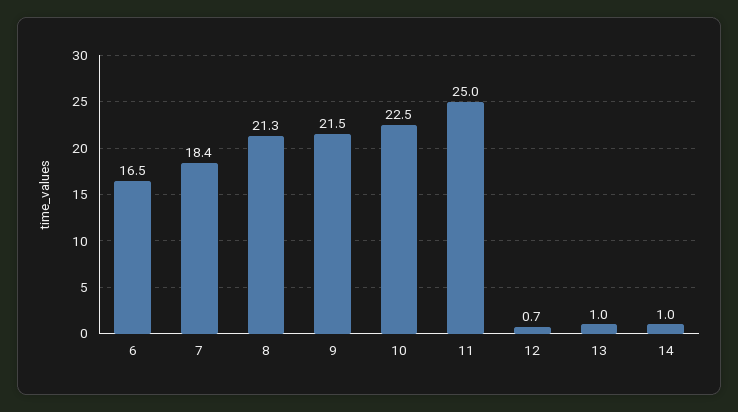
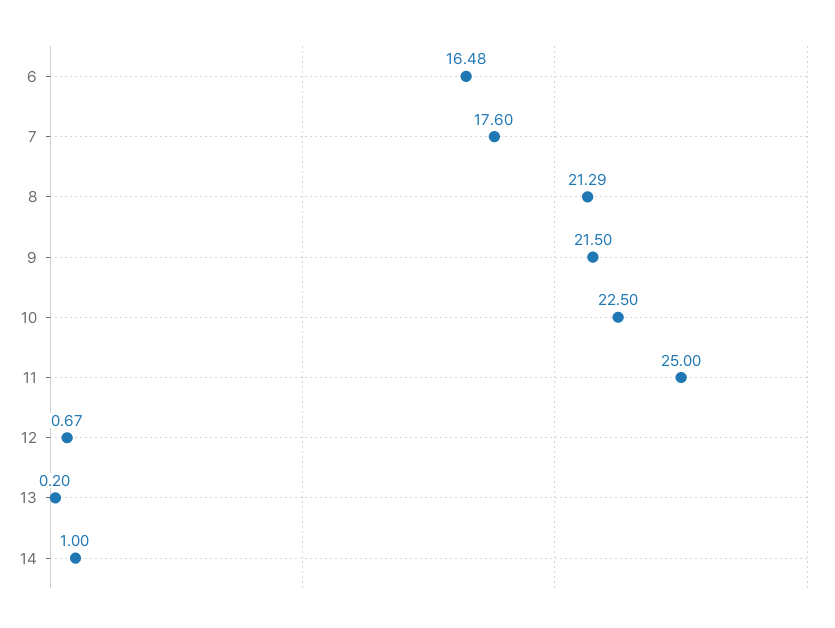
7: 18.4 -> 17.6
13: 1 -> 0.2

